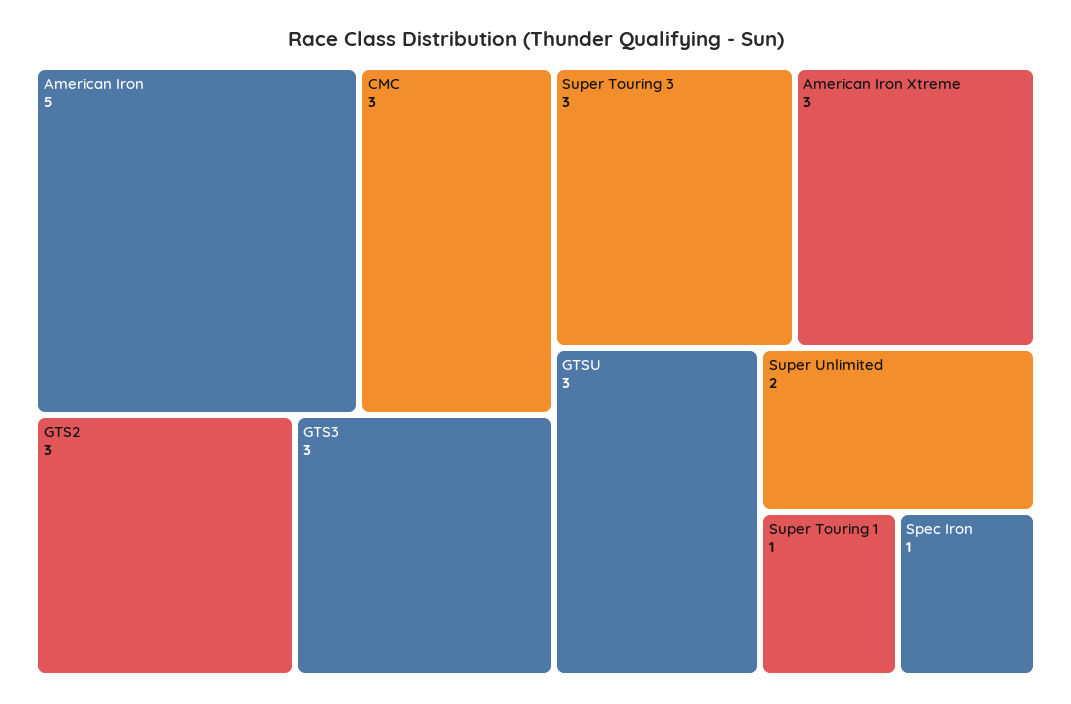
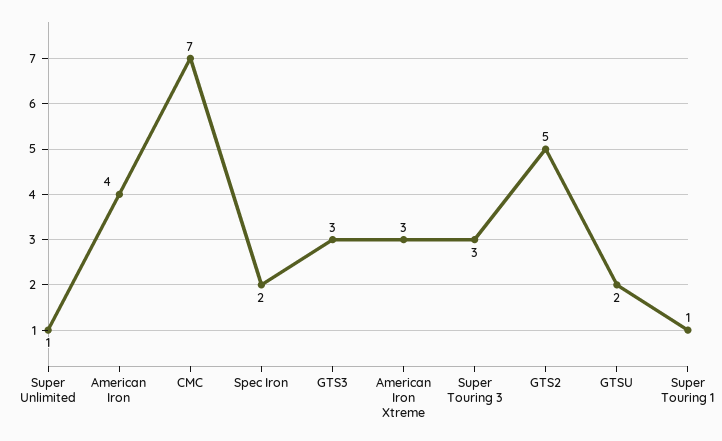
American Iron: 5 -> 4
CMC: 3 -> 7
GTS2: 3 -> 5
GTSU: 3 -> 2
Super Unlimited: 2 -> 1
Spec Iron: 1 -> 2

